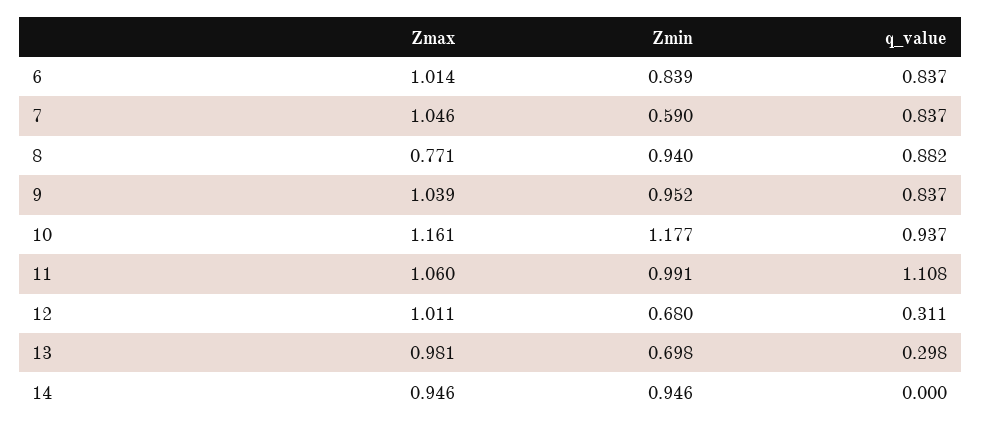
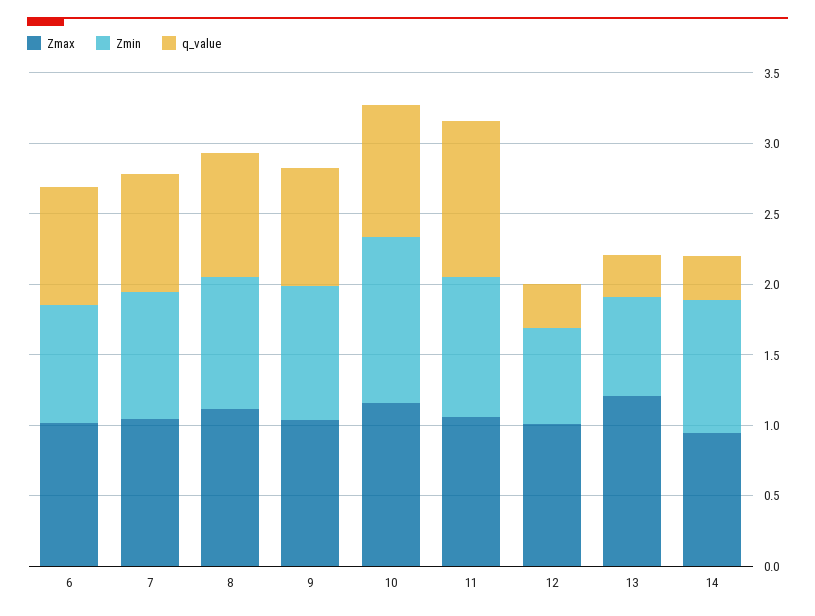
Zmin, 7: 0.59 -> 0.9
Zmax, 8: 0.771 -> 1.1
Zmax, 13: 0.981 -> 1.2
q_value, 14: 0 -> 0.3

